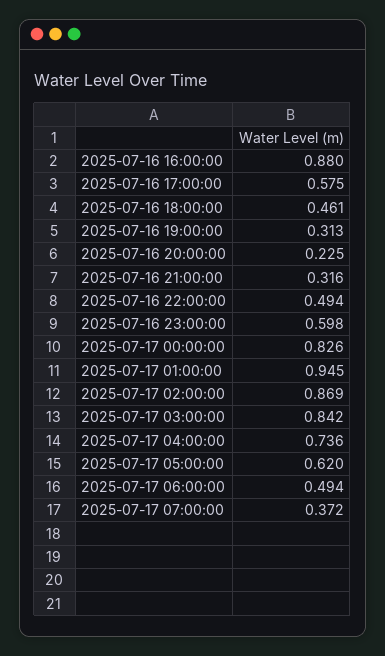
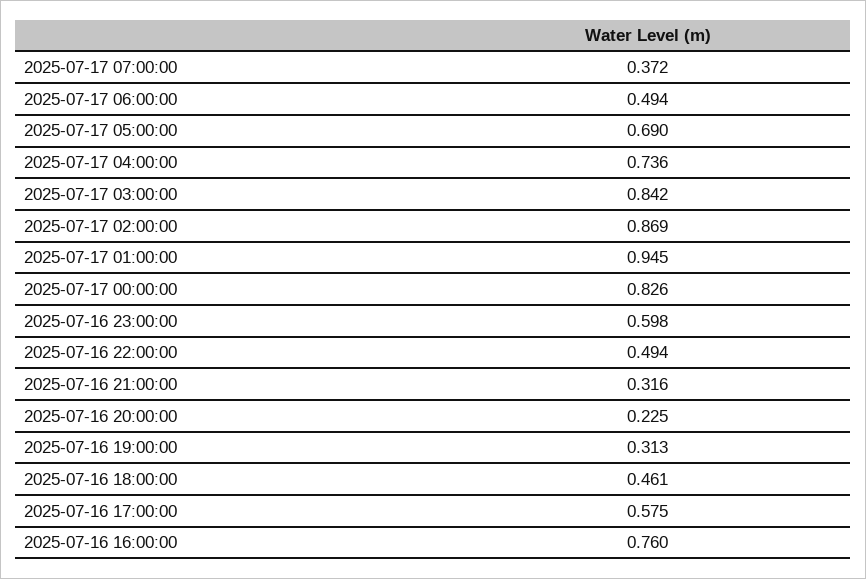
2025-07-16 16:00:00: 0.88 -> 0.76
2025-07-17 05:00:00: 0.62 -> 0.69

